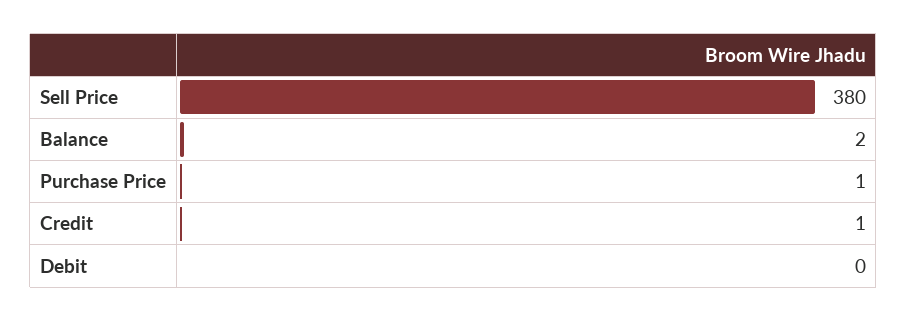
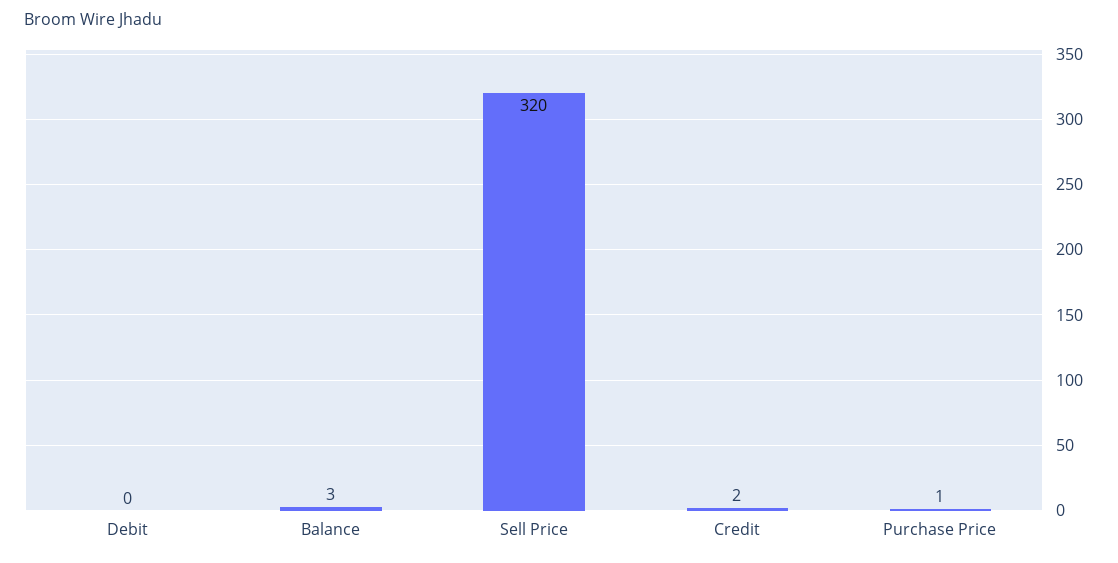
Sell Price: 380 -> 320
Balance: 2 -> 3
Credit: 1 -> 2

